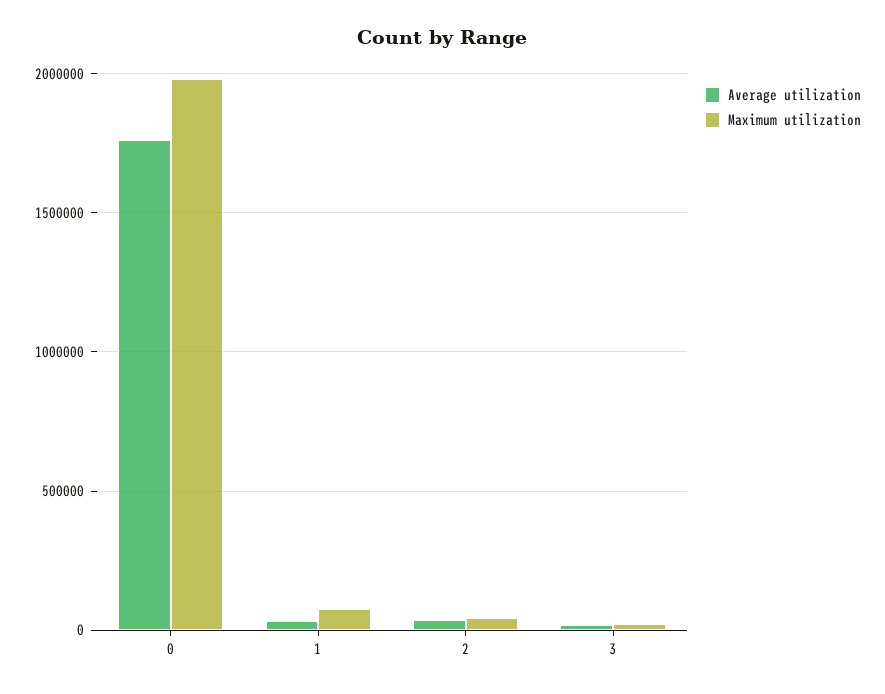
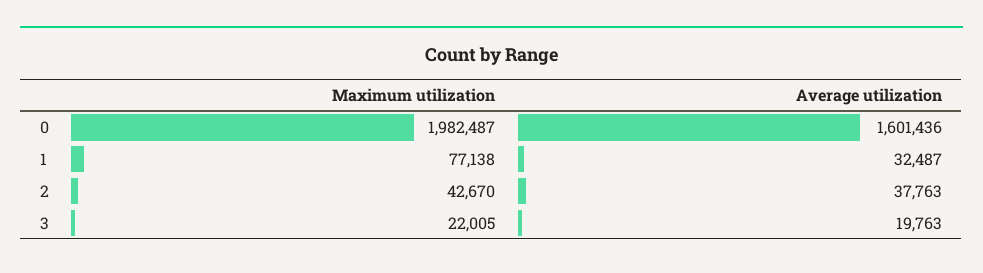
Average utilization, 0: 1750000 -> 1601436

